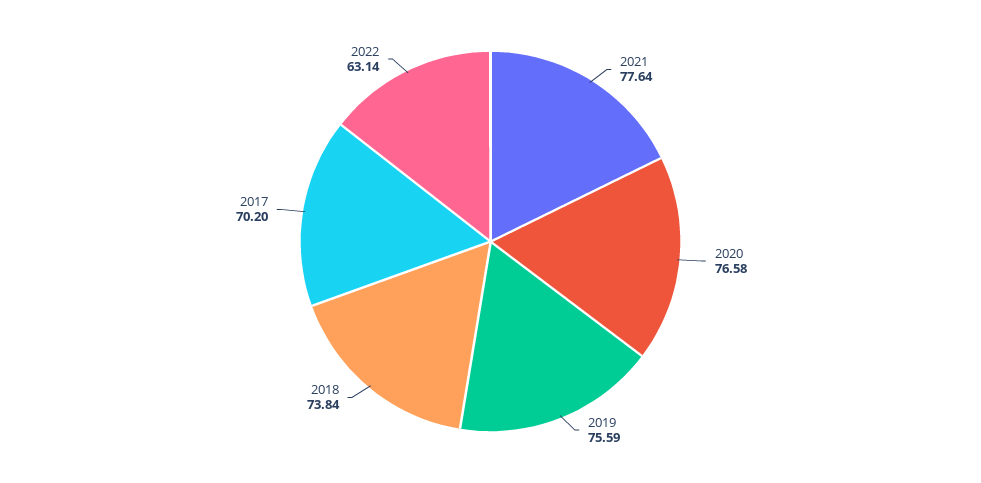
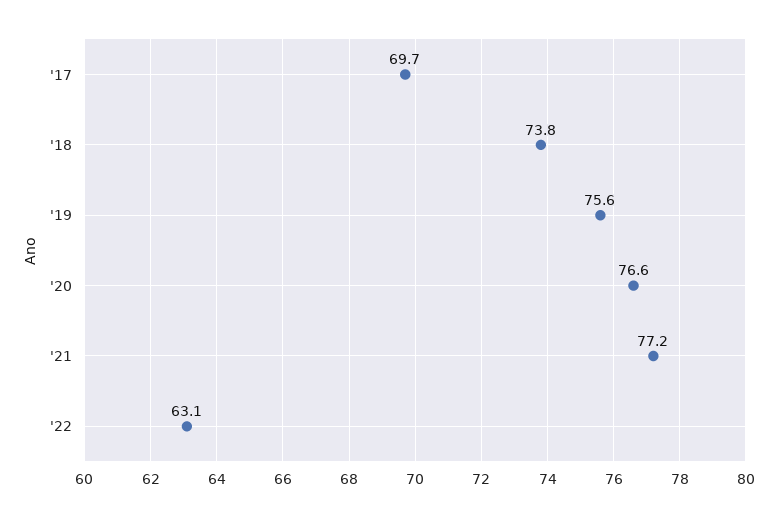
2021: 77.64 -> 77.2
2017: 70.2 -> 69.7

